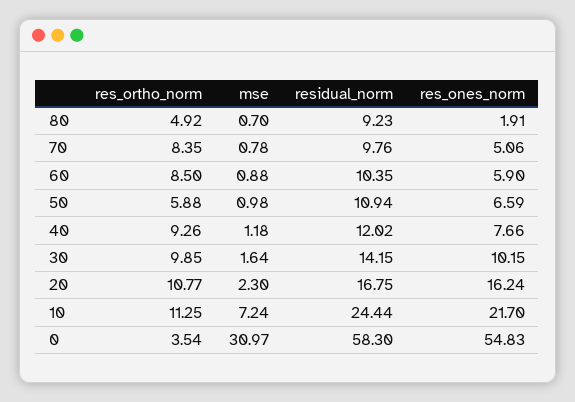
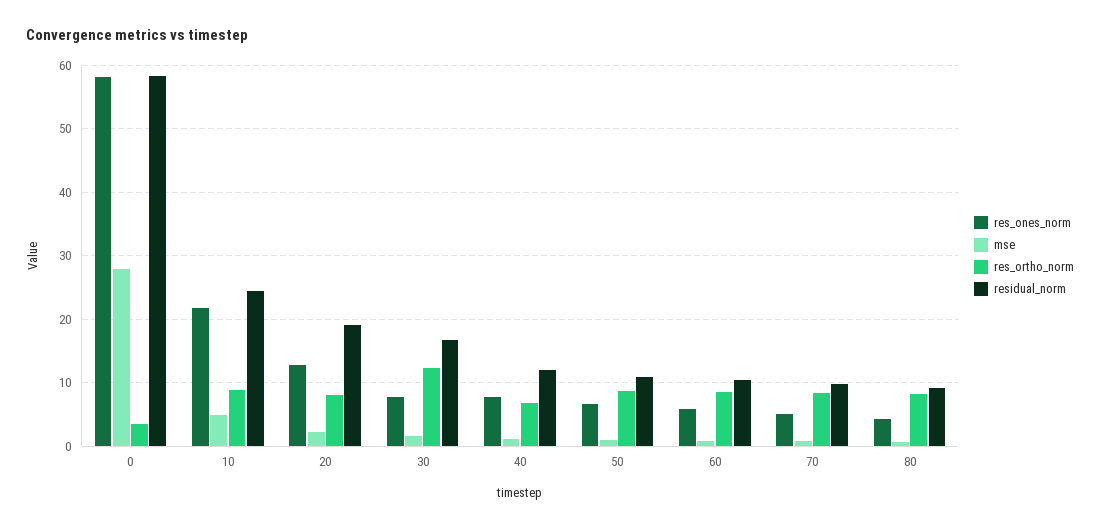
res_ortho_norm, 80: 4.92 -> 8
res_ones_norm, 80: 1.91 -> 4
res_ortho_norm, 50: 5.88 -> 9
res_ortho_norm, 40: 9.26 -> 7
res_ortho_norm, 30: 9.85 -> 12
residual_norm, 30: 14.15 -> 17
res_ones_norm, 30: 10.15 -> 8
res_ortho_norm, 20: 10.77 -> 8
residual_norm, 20: 16.75 -> 19
res_ones_norm, 20: 16.24 -> 13
res_ortho_norm, 10: 11.25 -> 9
mse, 10: 7.24 -> 5
mse, 0: 30.97 -> 28
res_ones_norm, 0: 54.83 -> 58

